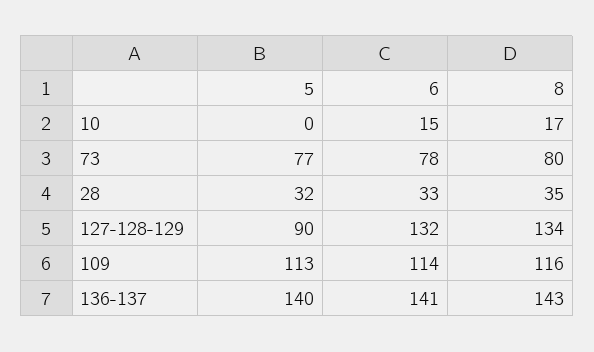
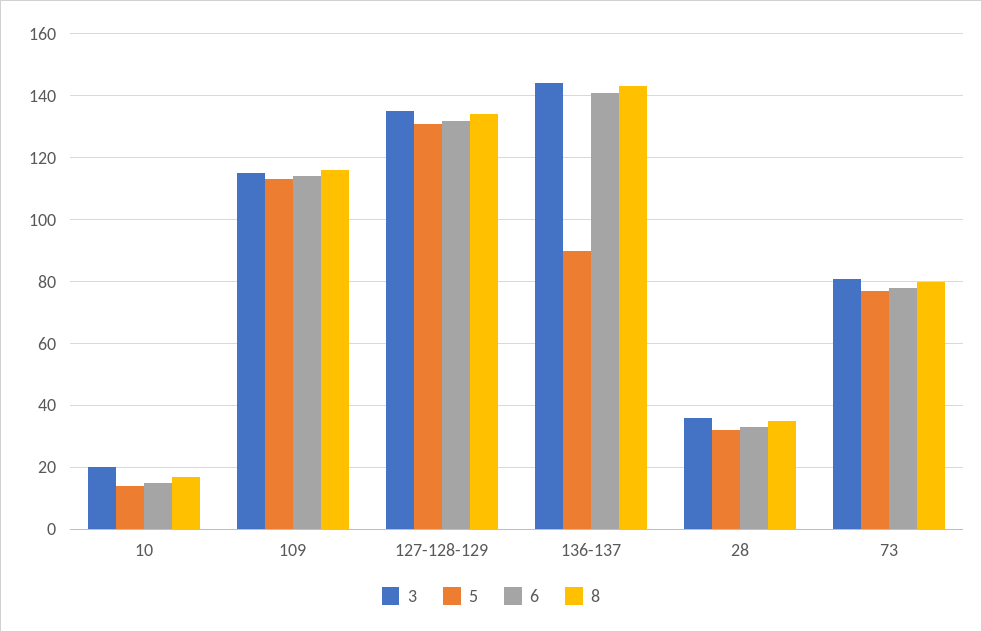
5, 10: 0 -> 15
5, 127-128-129: 90 -> 130
5, 136-137: 140 -> 90
3, 10: none -> 20
3, 109: none -> 115
3, 127-128-129: none -> 135
3, 136-137: none -> 145
3, 28: none -> 35
3, 73: none -> 80

